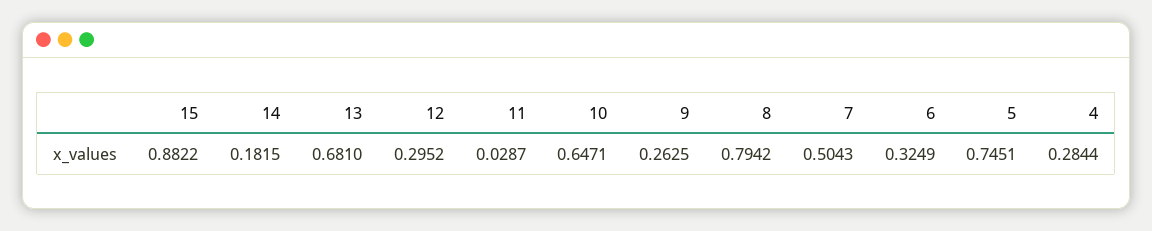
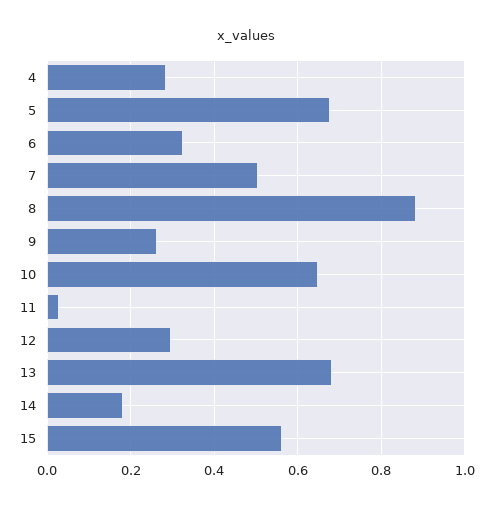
15: 0.8822 -> 0.56
8: 0.7942 -> 0.88
5: 0.7451 -> 0.68

